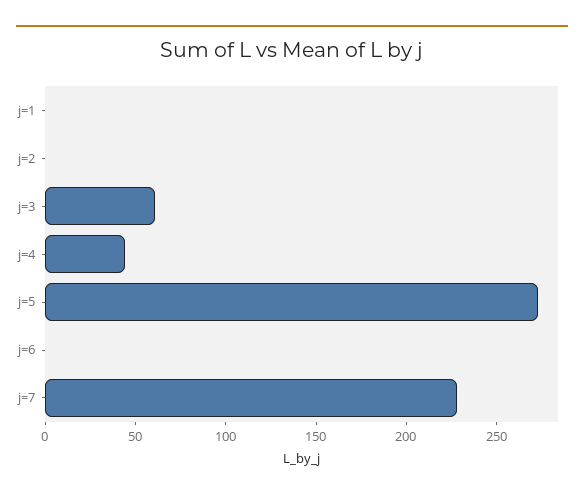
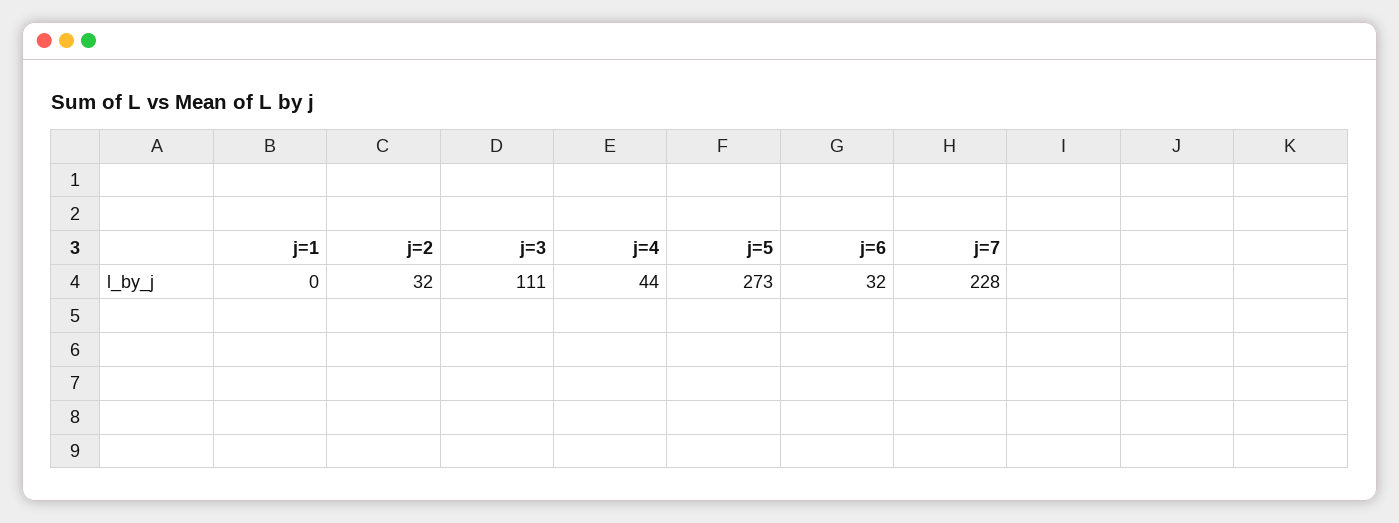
j=2: 0 -> 32
j=3: 60 -> 111
j=6: 0 -> 32

